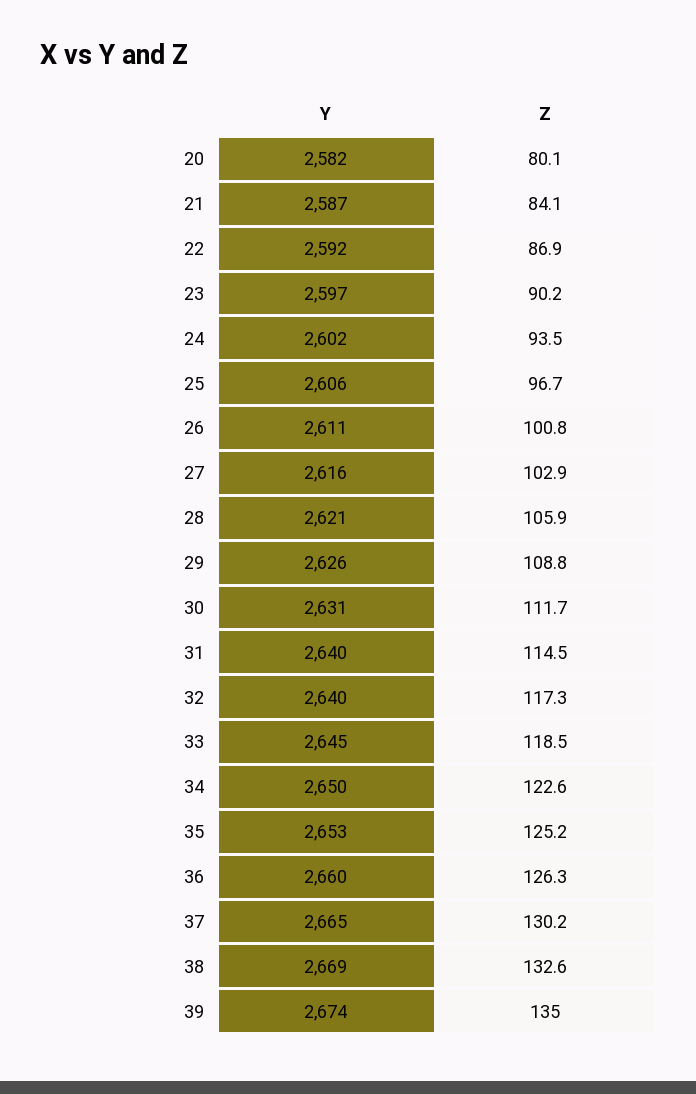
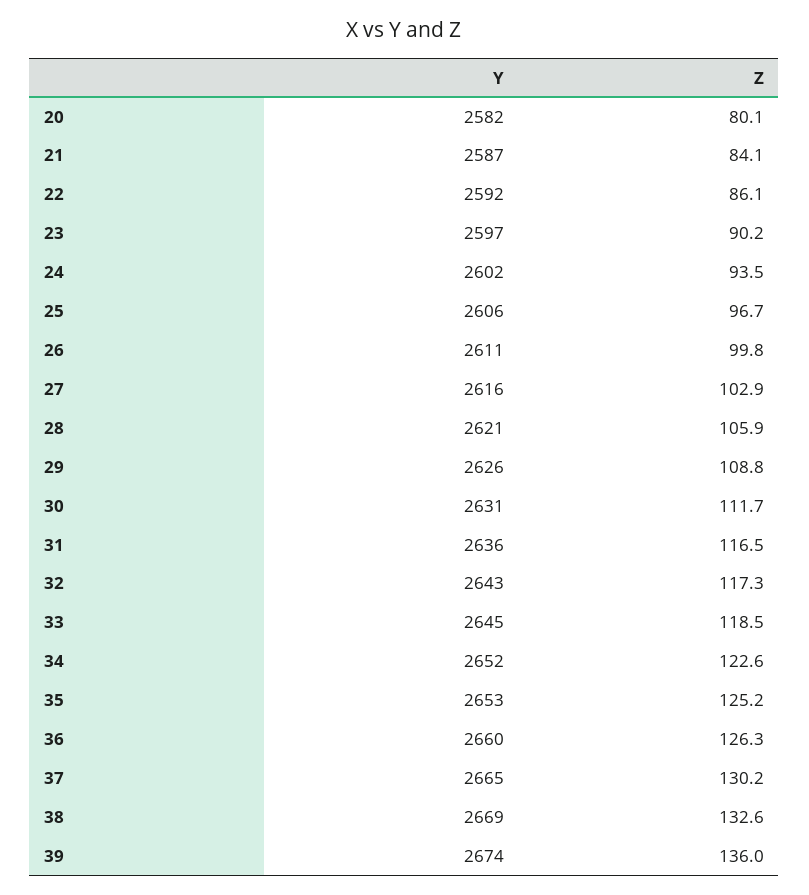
Z, 22: 86.9 -> 86.1
Z, 26: 100.8 -> 99.8
Y, 31: 2640 -> 2636
Z, 31: 114.5 -> 116.5
Y, 32: 2640 -> 2643
Y, 34: 2650 -> 2652
Z, 39: 135 -> 136

